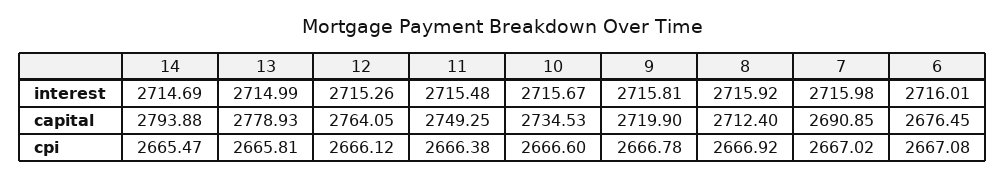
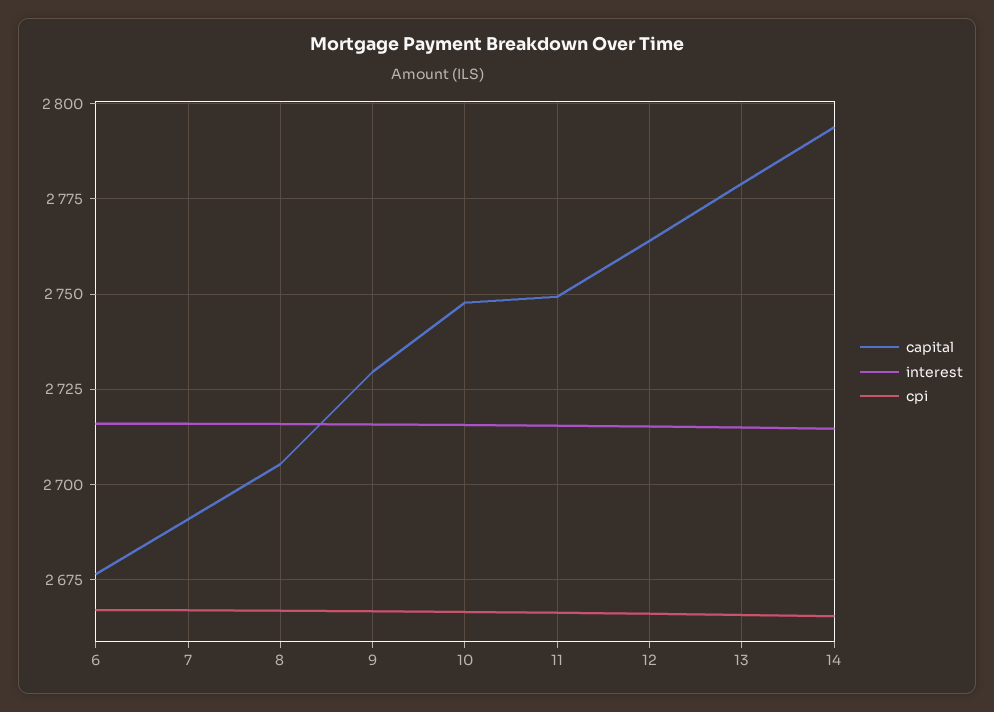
capital, 10: 2734.53 -> 2747.5
capital, 9: 2719.9 -> 2730
capital, 8: 2712.4 -> 2705

